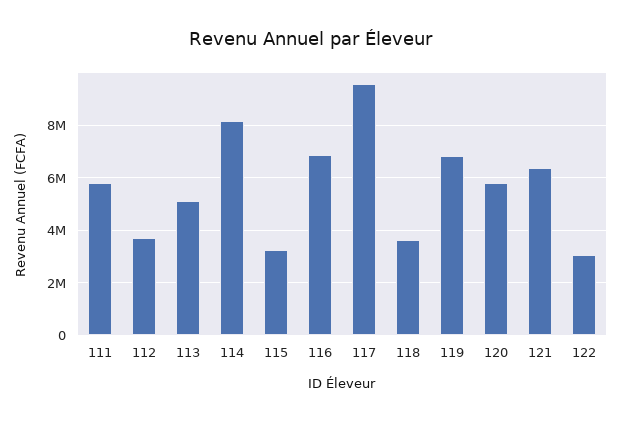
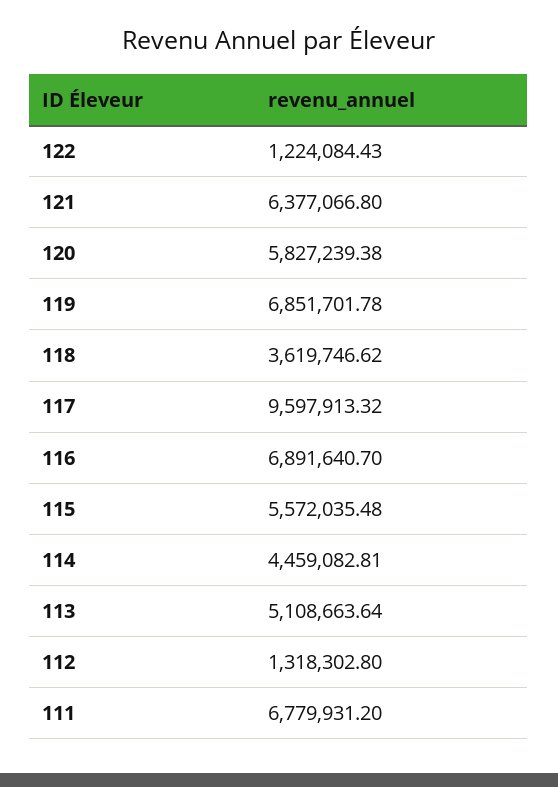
111: 5750000 -> 6779931.2
112: 3750000 -> 1318302.8
114: 8250000 -> 4459082.81
115: 3250000 -> 5572035.48
122: 3000000 -> 1224084.43

